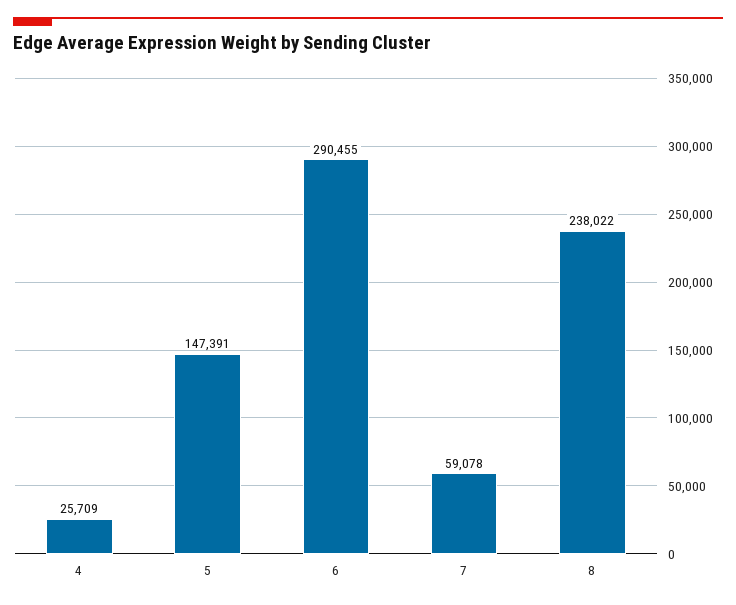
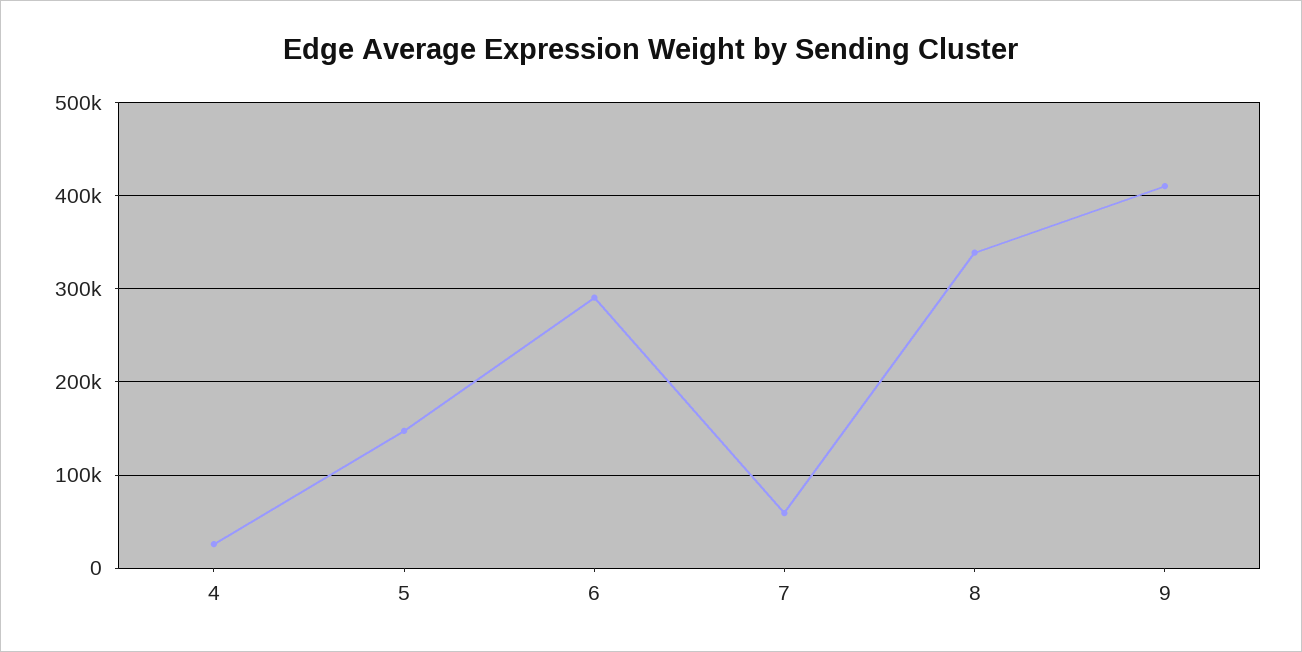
8: 238022 -> 340000
9: none -> 410000

